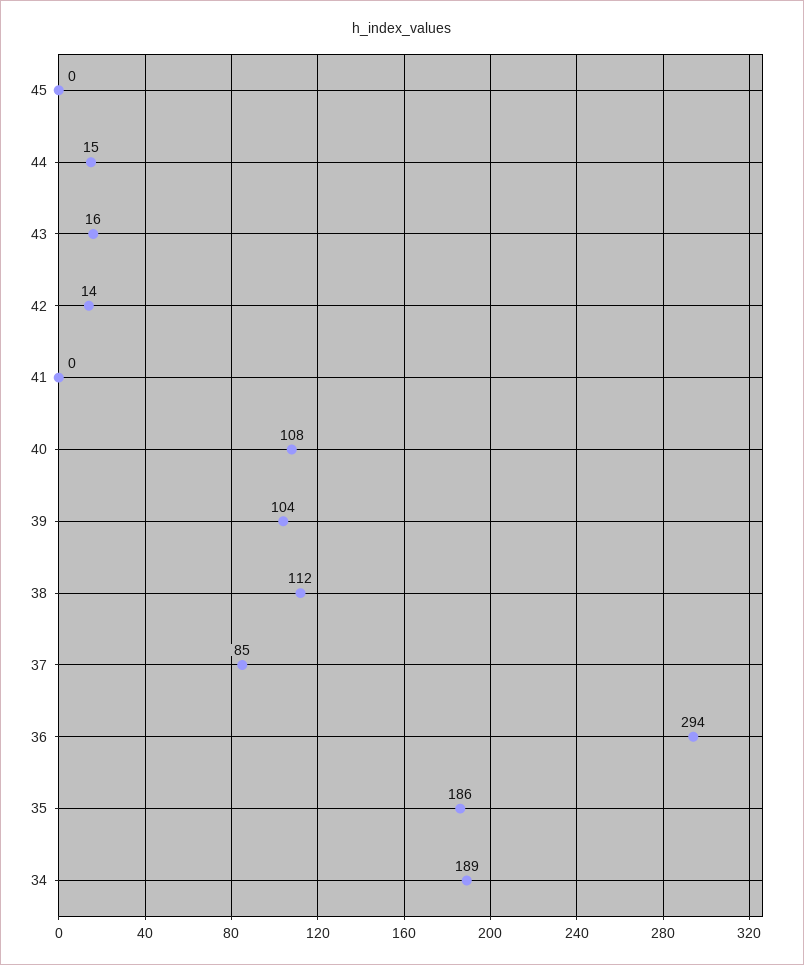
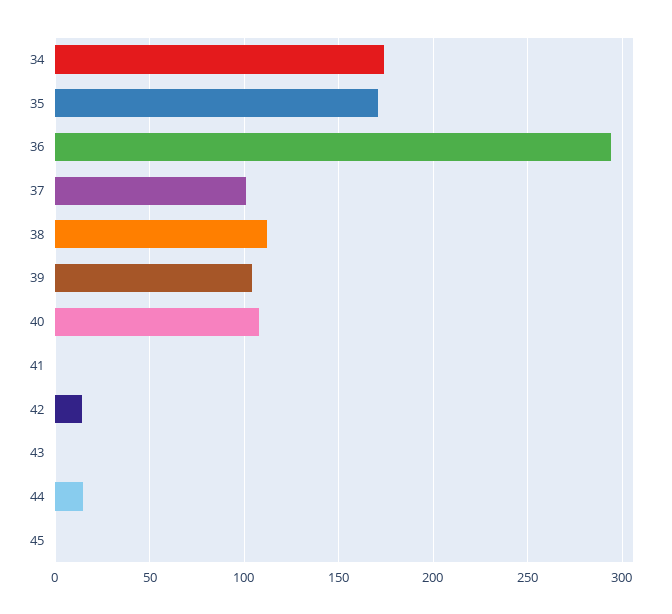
43: 16 -> 0
37: 85 -> 100
35: 186 -> 170
34: 189 -> 175

